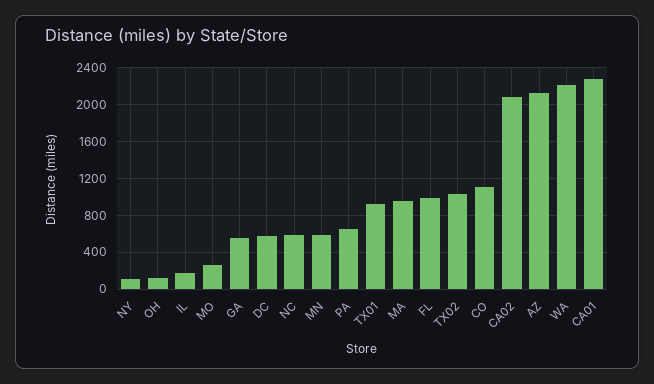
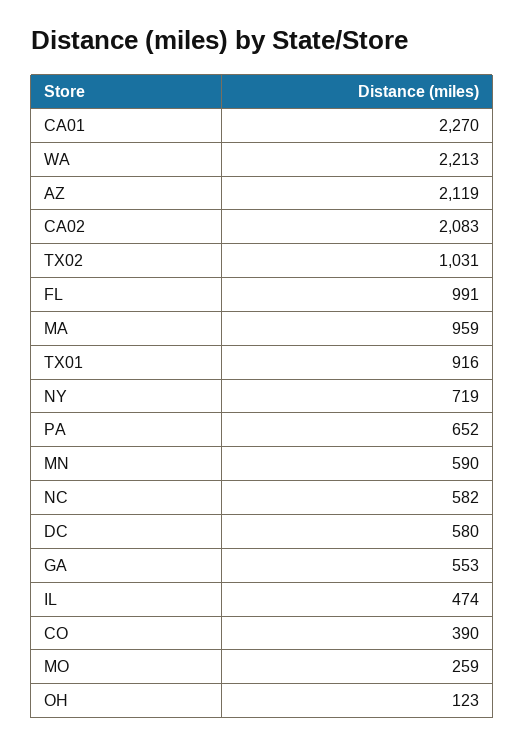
NY: 100 -> 719
IL: 200 -> 474
CO: 1100 -> 390

